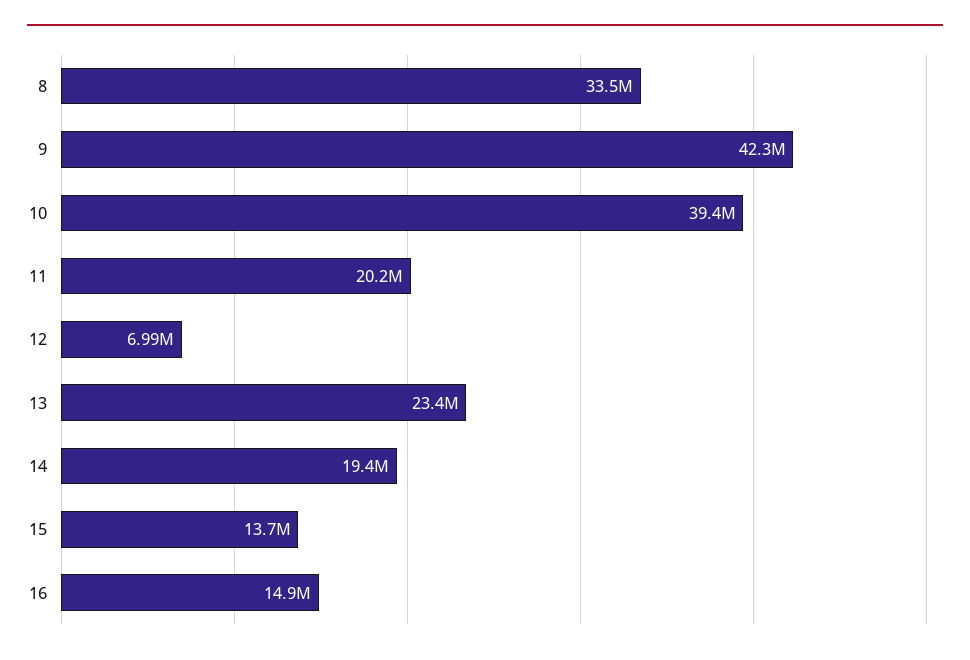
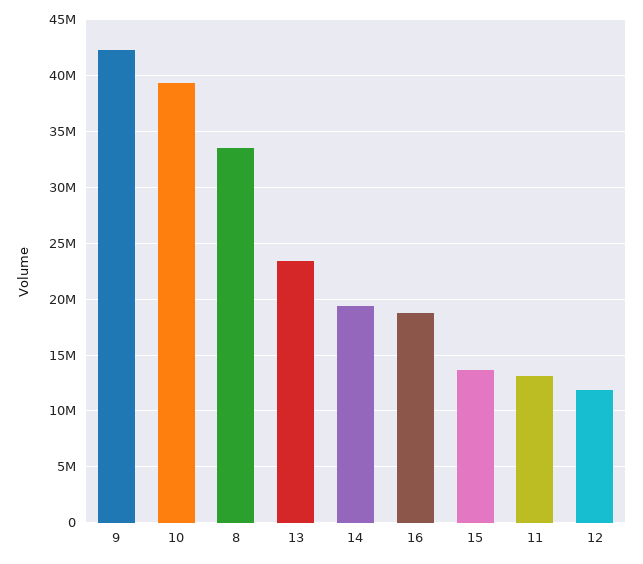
11: 20200000 -> 13000000
12: 6990000 -> 12000000
16: 14900000 -> 19000000

